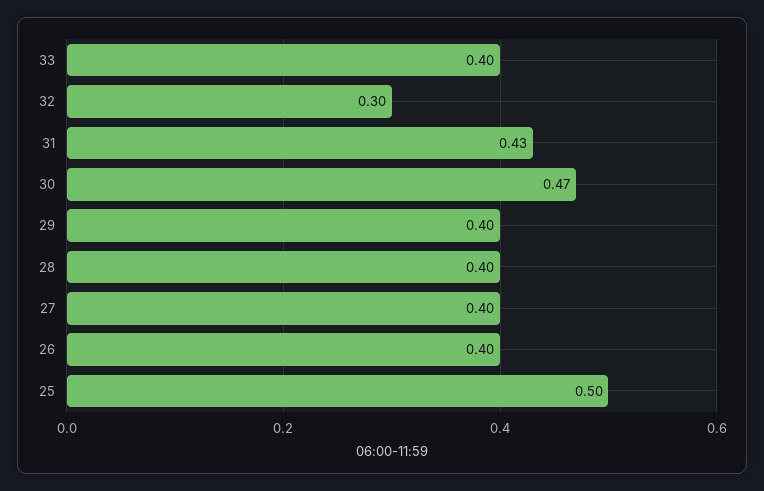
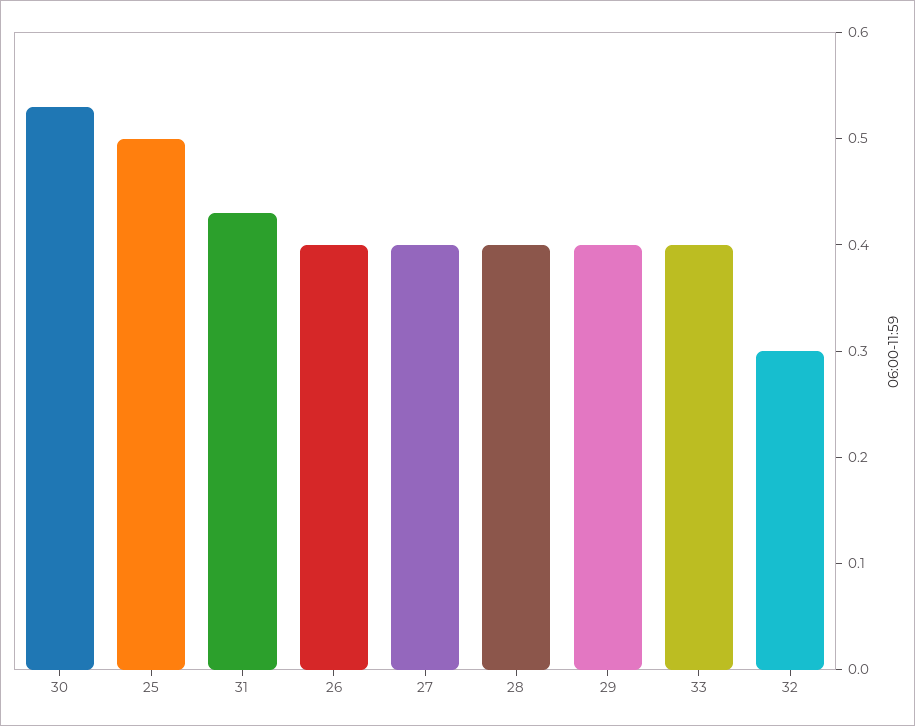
30: 0.47 -> 0.53

